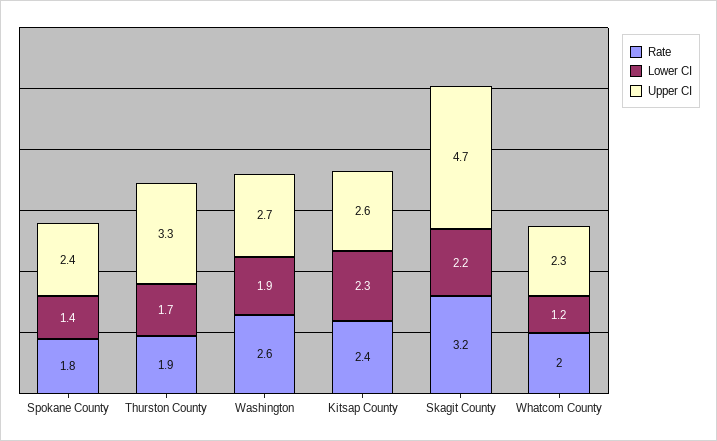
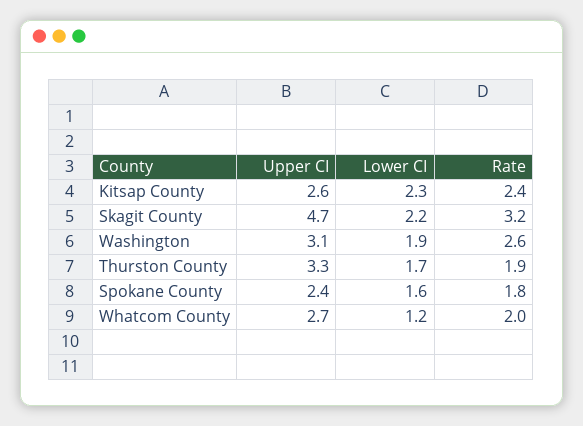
Lower CI, Spokane County: 1.4 -> 1.6
Upper CI, Washington: 2.7 -> 3.1
Upper CI, Whatcom County: 2.3 -> 2.7

